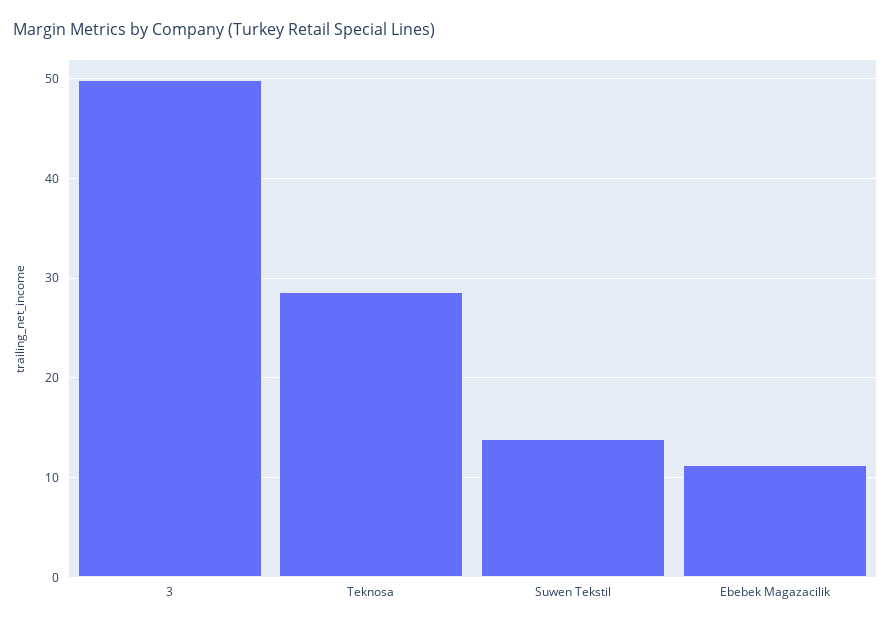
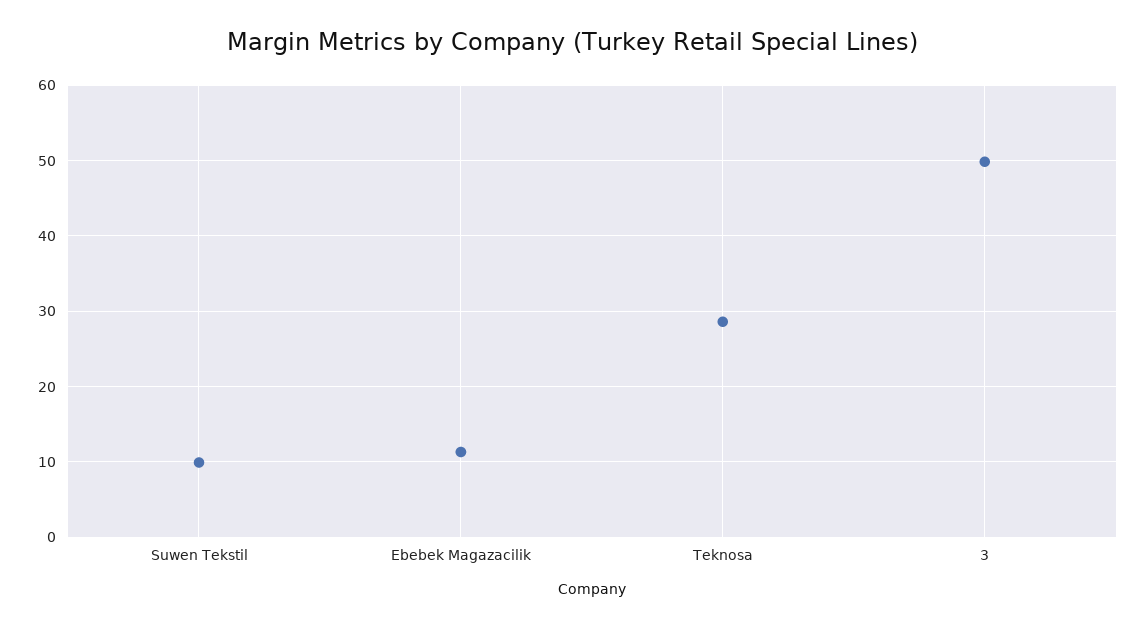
Suwen Tekstil: 14 -> 10

